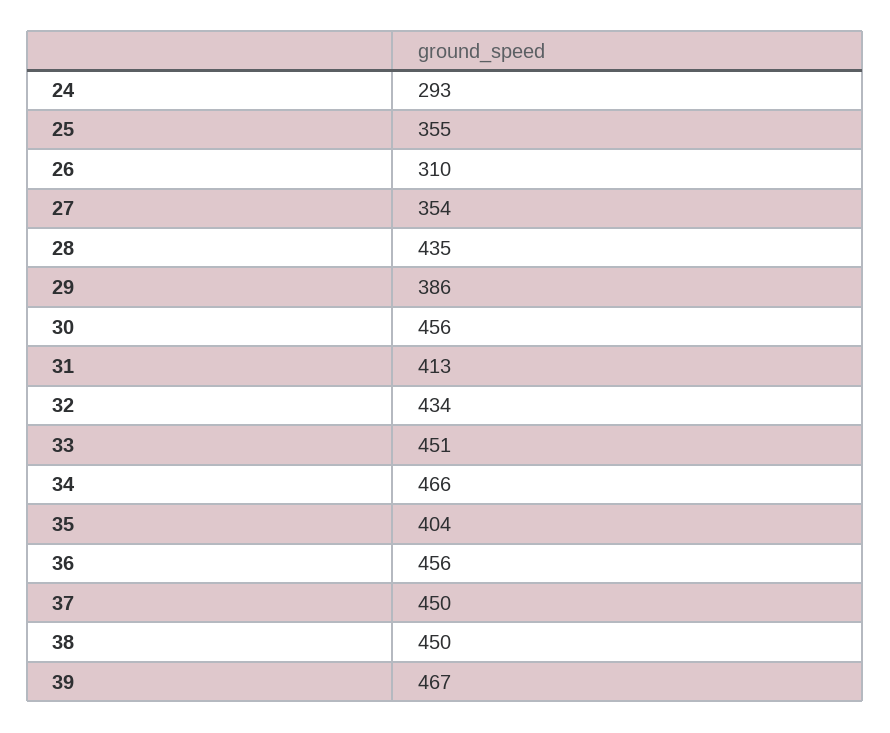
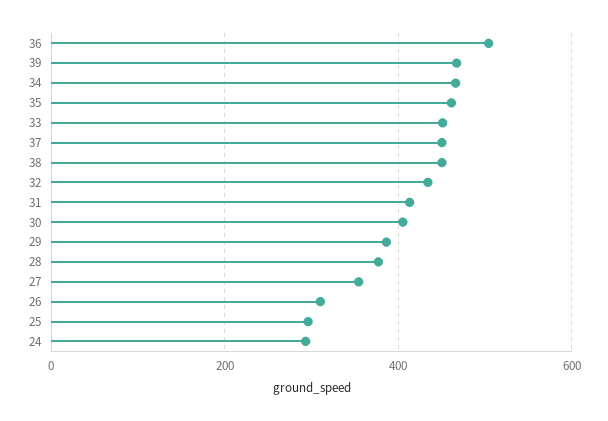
25: 355 -> 300
28: 435 -> 380
30: 456 -> 400
35: 404 -> 460
36: 456 -> 500

